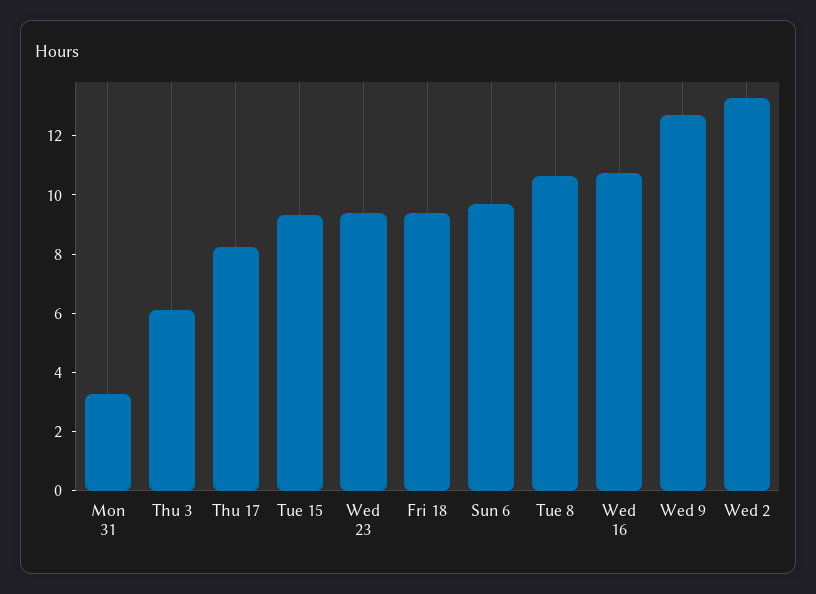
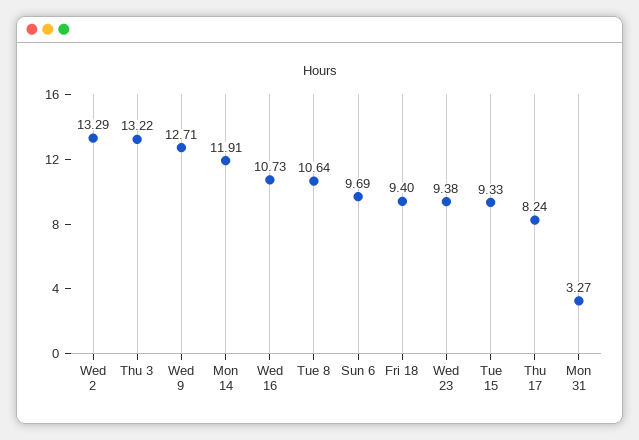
Thu 3: 6 -> 13.22
Mon 14: none -> 11.91

